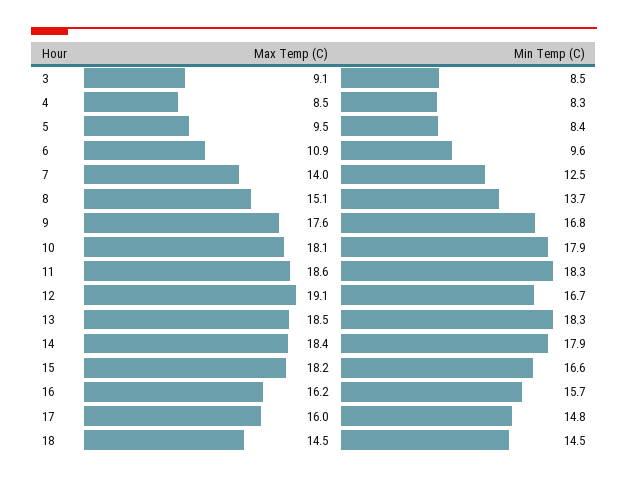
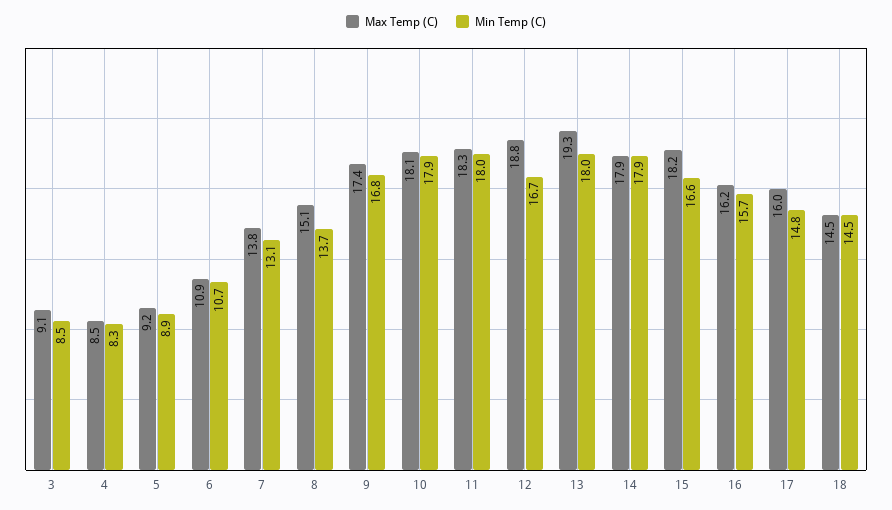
Max Temp (C), 5: 9.5 -> 9.2
Min Temp (C), 5: 8.4 -> 8.9
Min Temp (C), 6: 9.6 -> 10.7
Max Temp (C), 7: 14 -> 13.8
Min Temp (C), 7: 12.5 -> 13.1
Max Temp (C), 9: 17.6 -> 17.4
Max Temp (C), 11: 18.6 -> 18.3
Min Temp (C), 11: 18.3 -> 18
Max Temp (C), 12: 19.1 -> 18.8
Max Temp (C), 13: 18.5 -> 19.3
Min Temp (C), 13: 18.3 -> 18
Max Temp (C), 14: 18.4 -> 17.9

